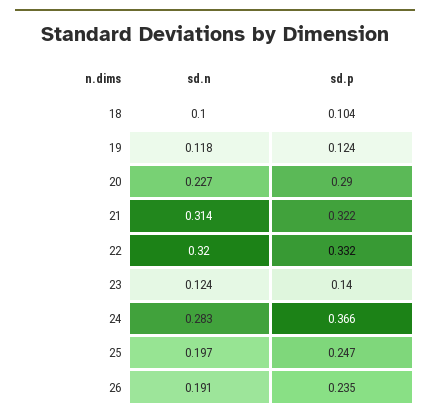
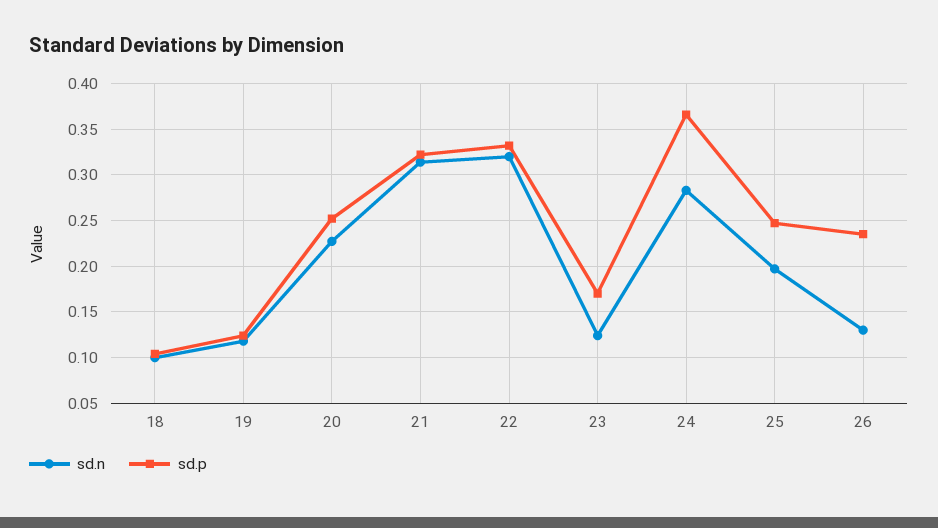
sd.p, 20: 0.29 -> 0.25
sd.p, 23: 0.14 -> 0.17
sd.n, 26: 0.191 -> 0.13

